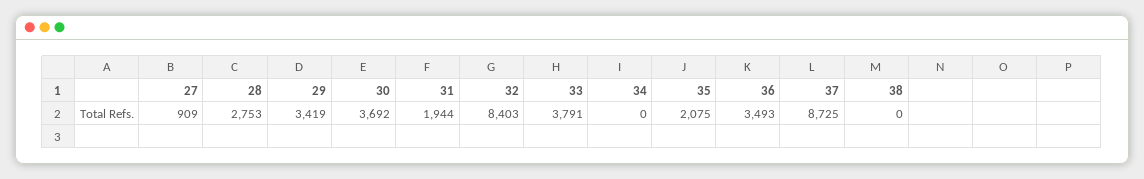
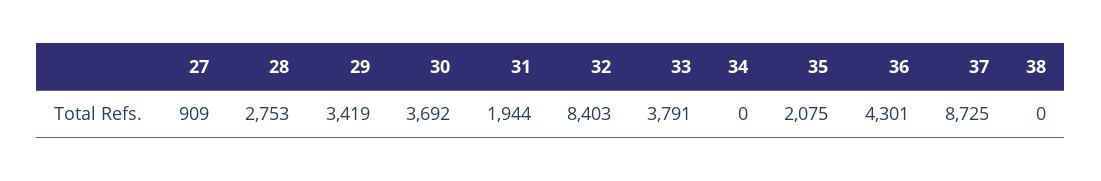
36: 3493 -> 4301

